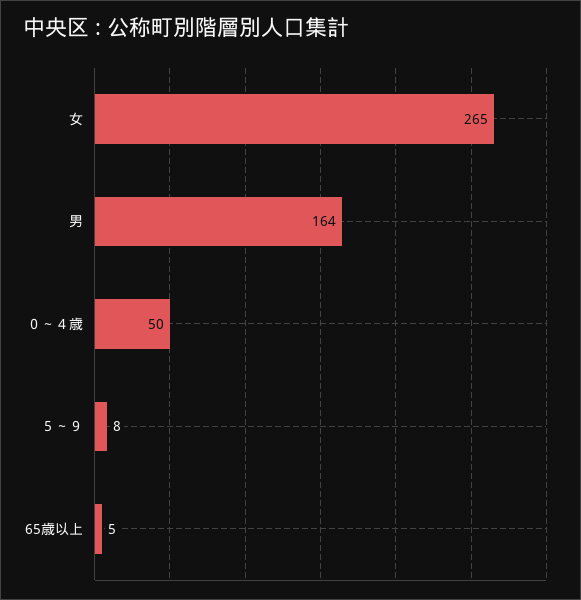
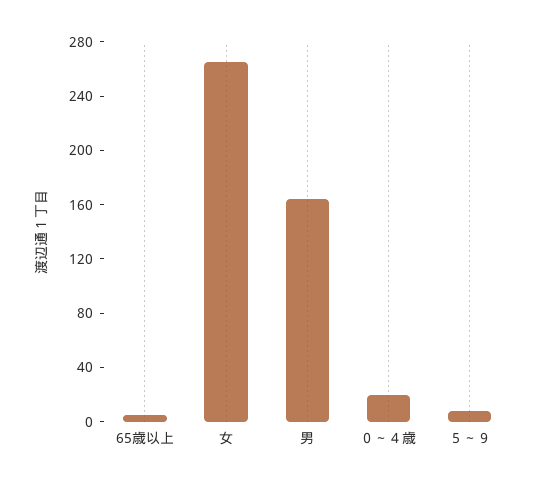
０～４歳: 50 -> 20

